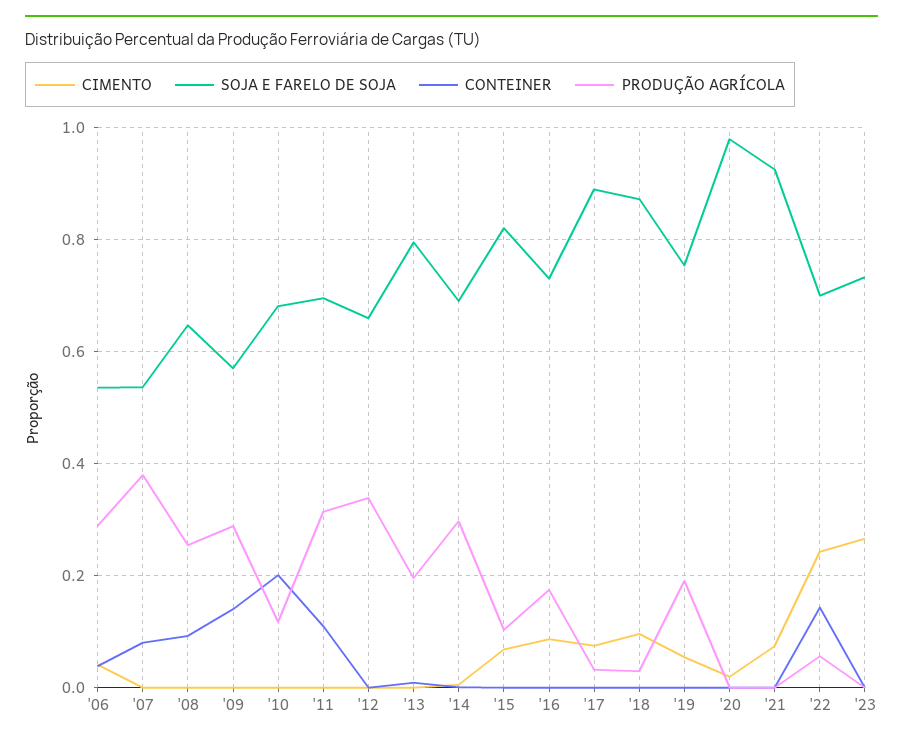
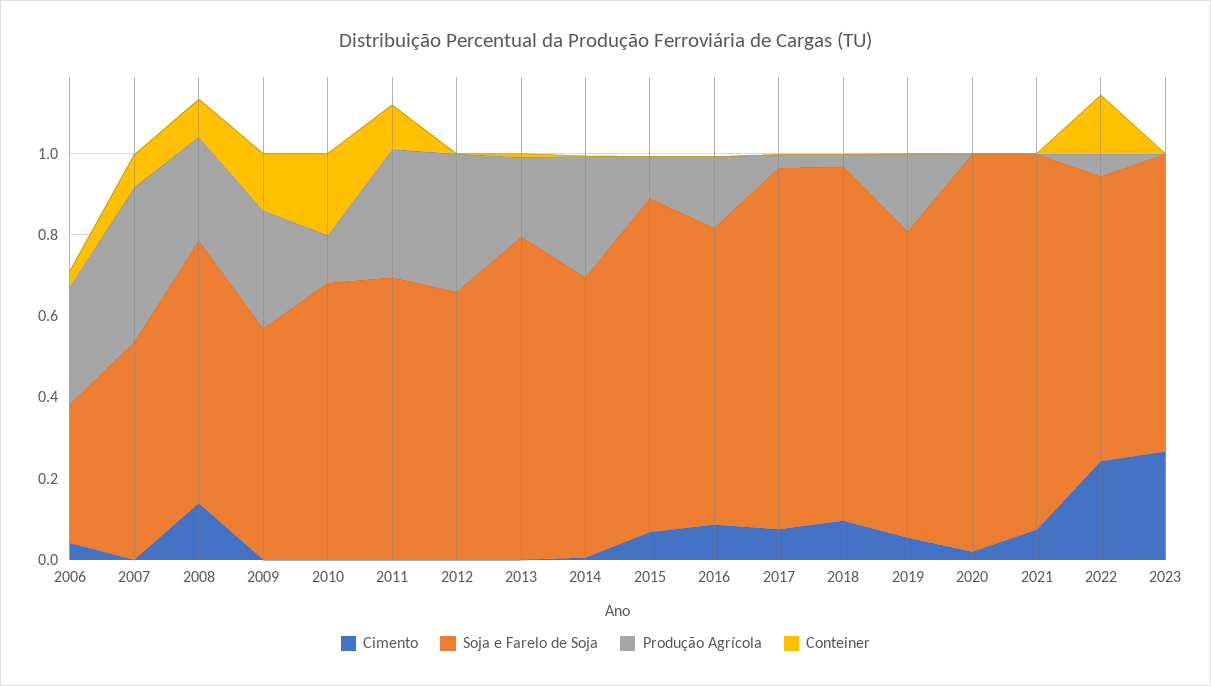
SOJA E FARELO DE SOJA, '06: 0.54 -> 0.35
CIMENTO, '08: 0 -> 0.15

